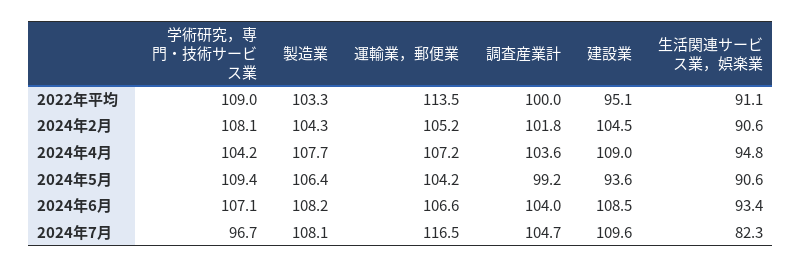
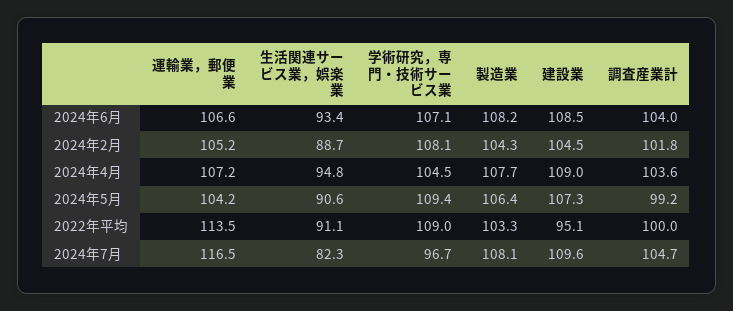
生活関連サービス業，娯楽業, 2024年2月: 90.6 -> 88.7
学術研究，専門・技術サービス業, 2024年4月: 104.2 -> 104.5
建設業, 2024年5月: 93.6 -> 107.3

